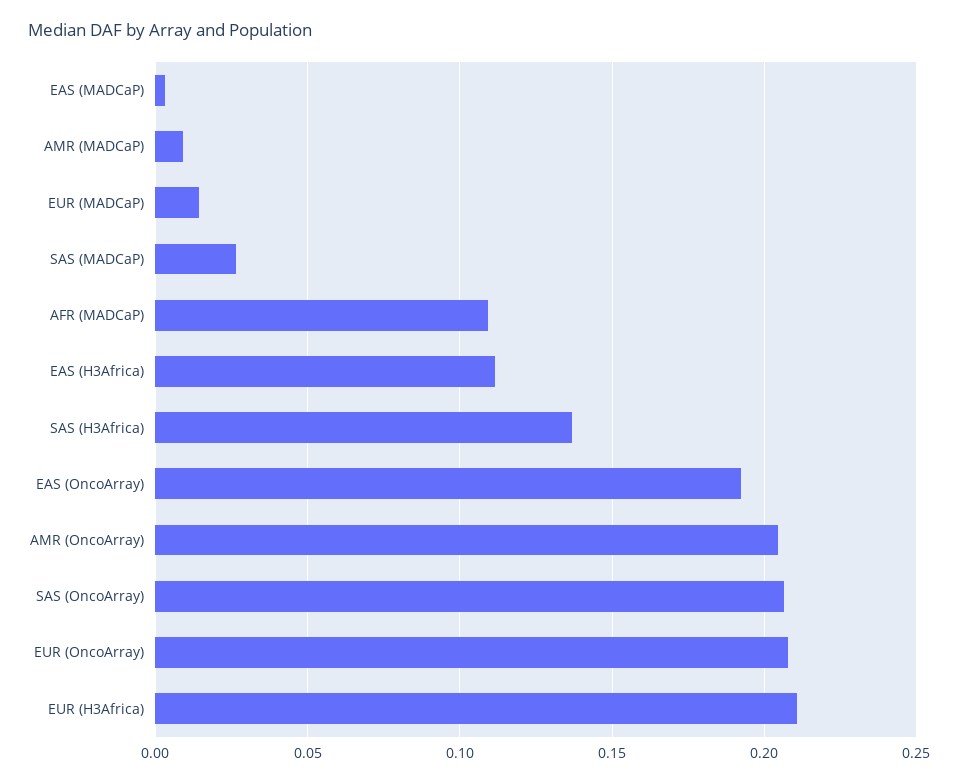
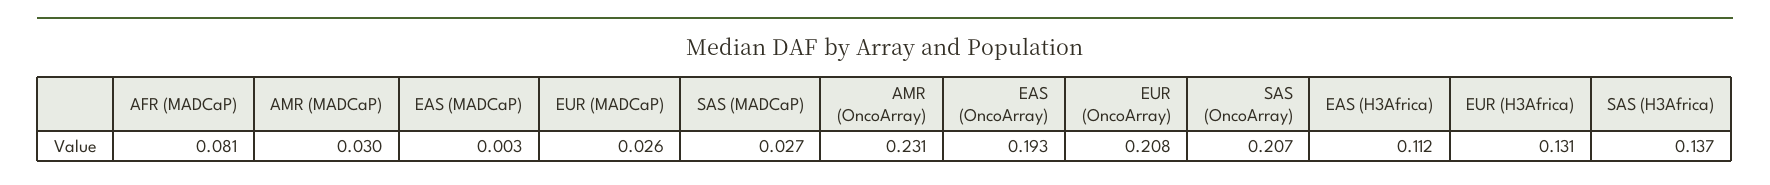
AMR (MADCaP): 0.01 -> 0.03
EUR (MADCaP): 0.015 -> 0.026
AFR (MADCaP): 0.11 -> 0.081
AMR (OncoArray): 0.205 -> 0.231
EUR (H3Africa): 0.21 -> 0.131

